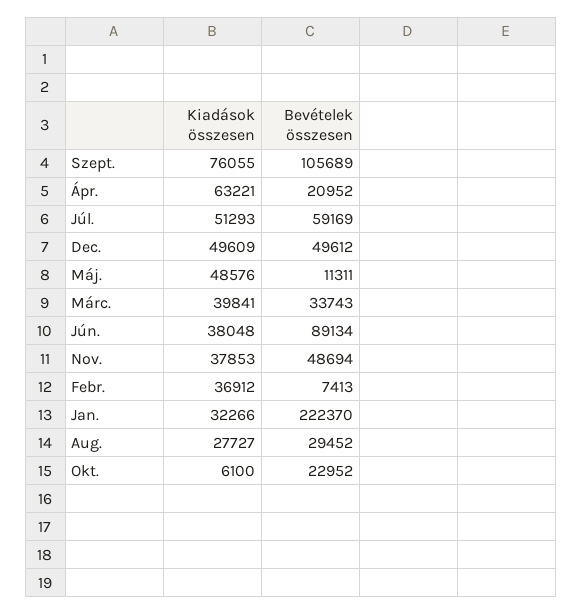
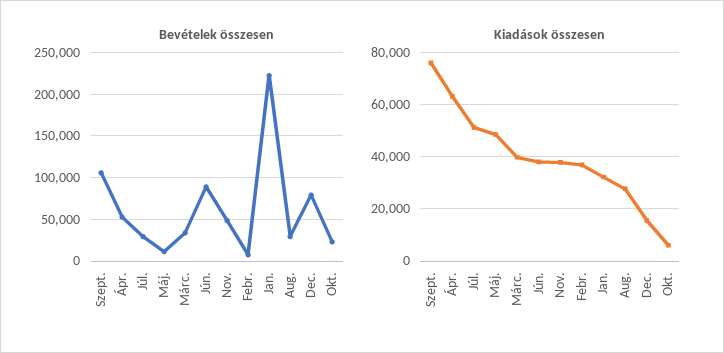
Bevételek összesen, Ápr.: 20952 -> 50000
Bevételek összesen, Júl.: 59169 -> 30000
Kiadások összesen, Dec.: 49609 -> 15000
Bevételek összesen, Dec.: 49612 -> 80000

